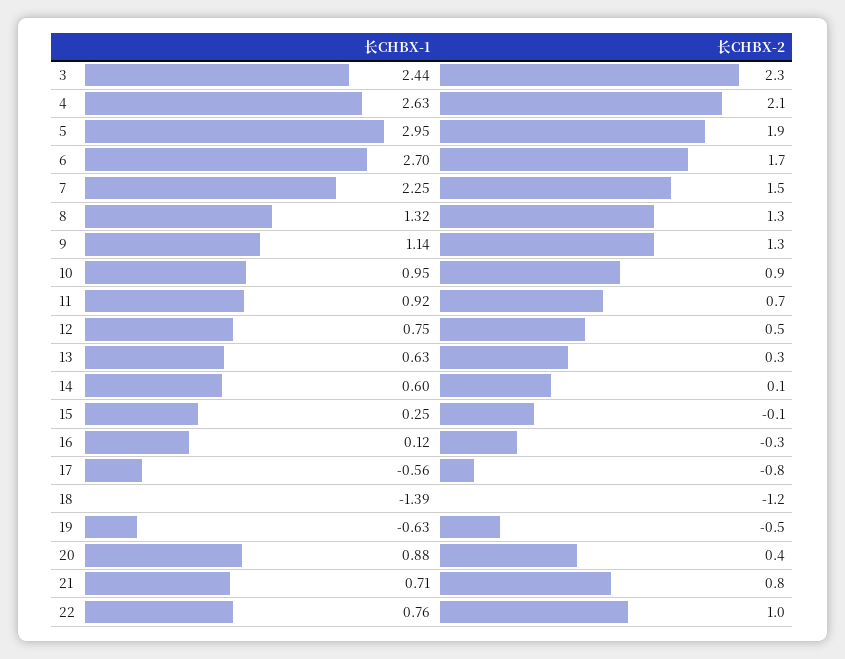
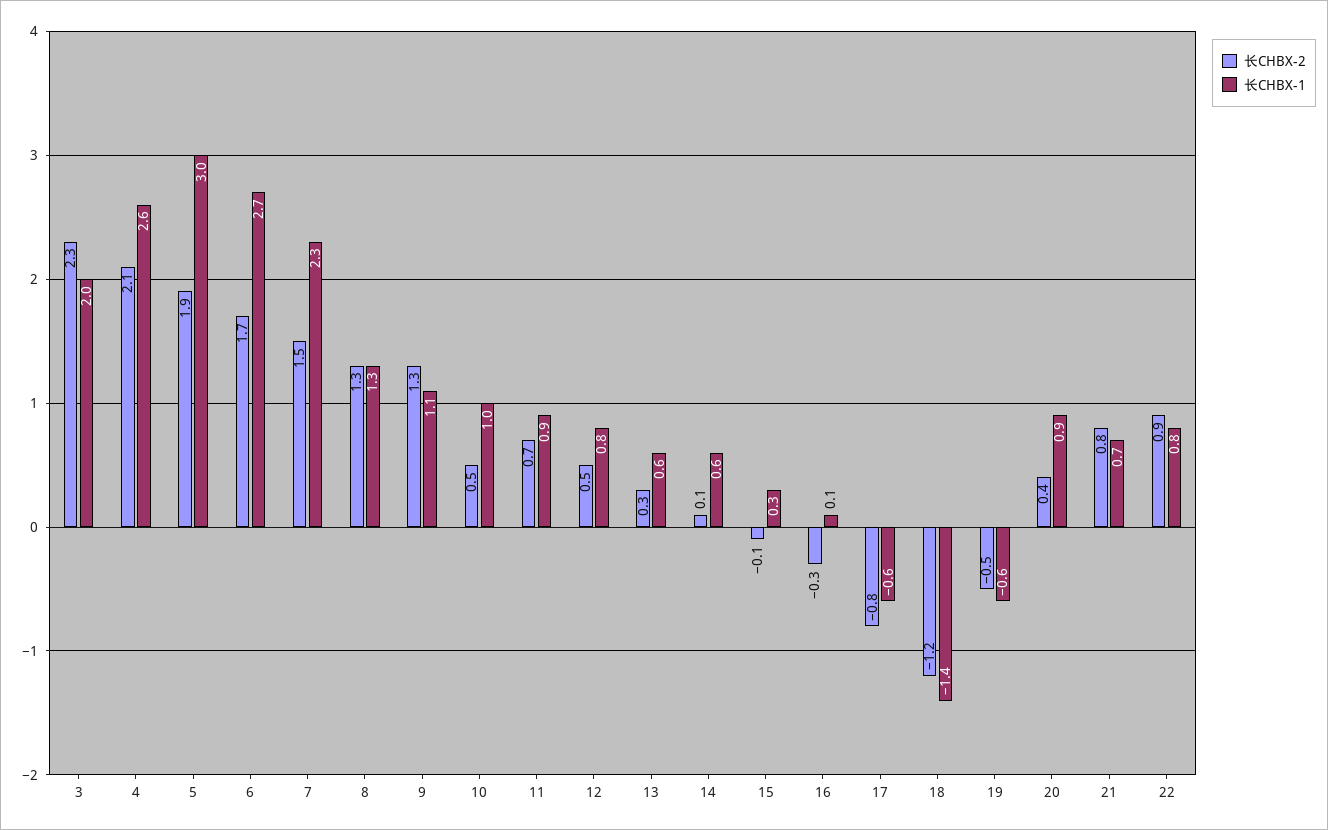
长CHBX-1, 3: 2.44 -> 2
长CHBX-2, 10: 0.9 -> 0.5
长CHBX-2, 22: 1 -> 0.9

